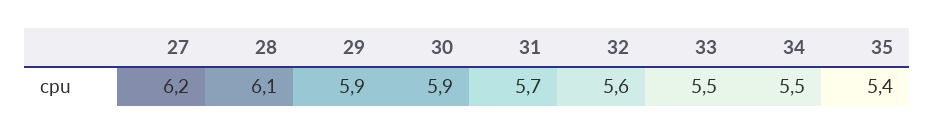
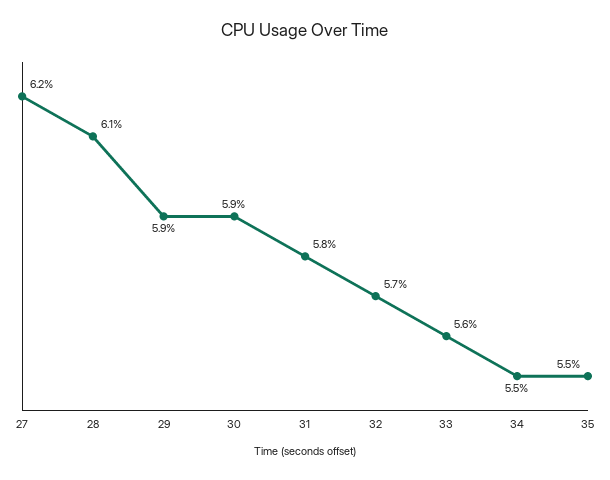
31: 5.7 -> 5.8
32: 5.6 -> 5.7
33: 5.5 -> 5.6
35: 5.4 -> 5.5

